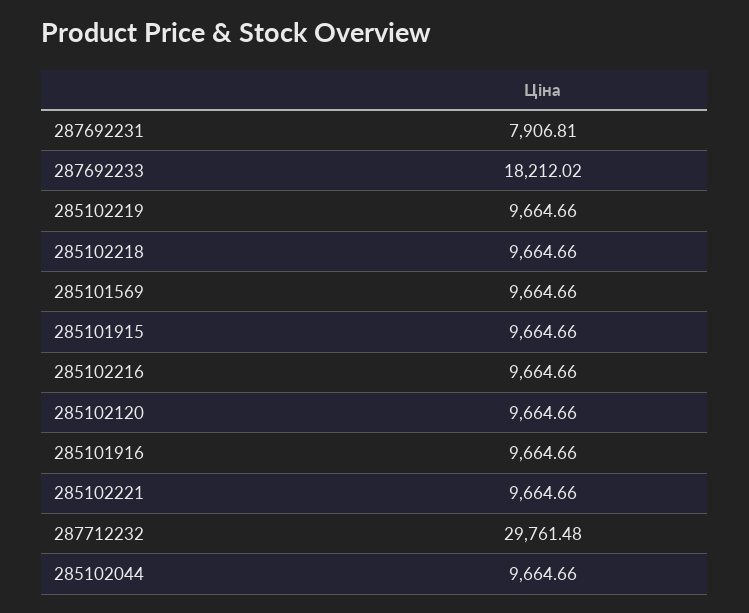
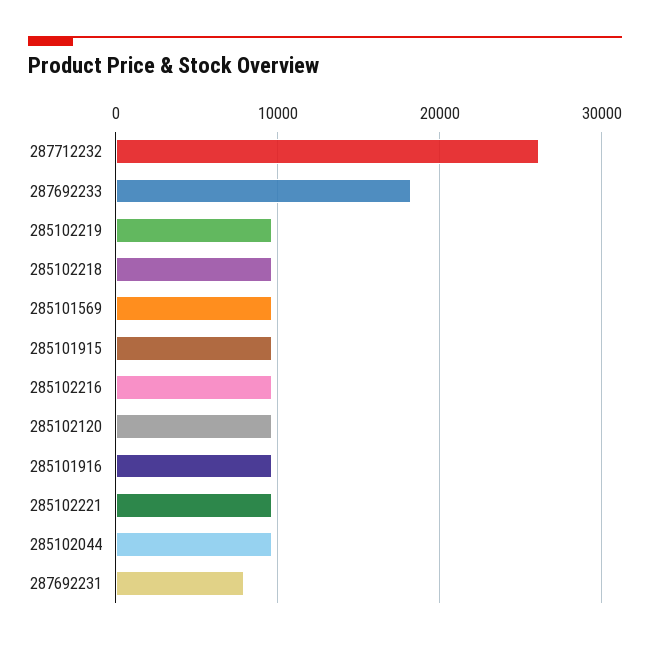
287712232: 29761.48 -> 26000

